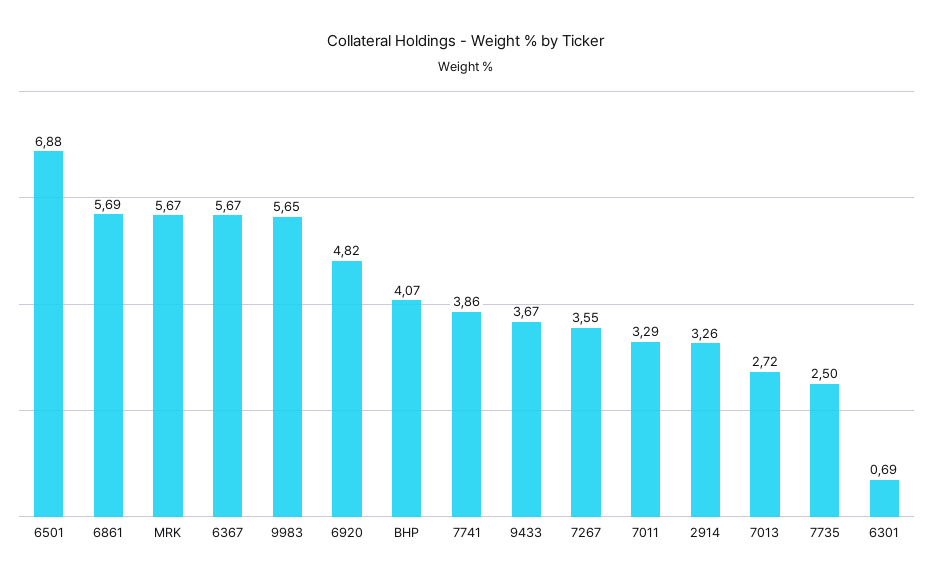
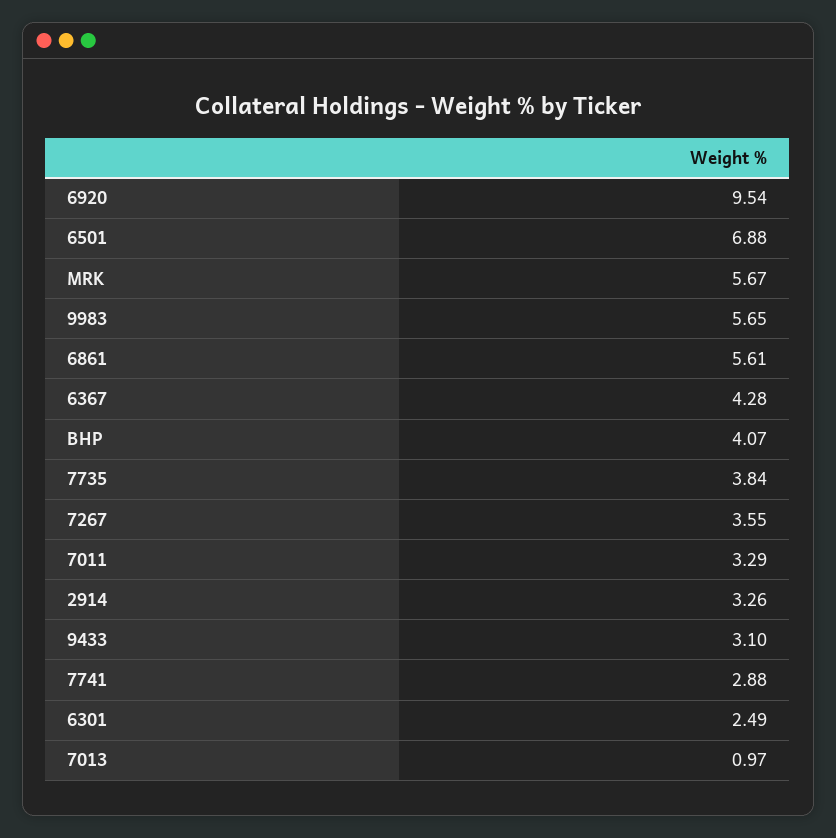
6861: 5.69 -> 5.61
6367: 5.67 -> 4.28
6920: 4.82 -> 9.54
7741: 3.86 -> 2.88
9433: 3.67 -> 3.1
7013: 2.72 -> 0.97
7735: 2.5 -> 3.84
6301: 0.69 -> 2.49

